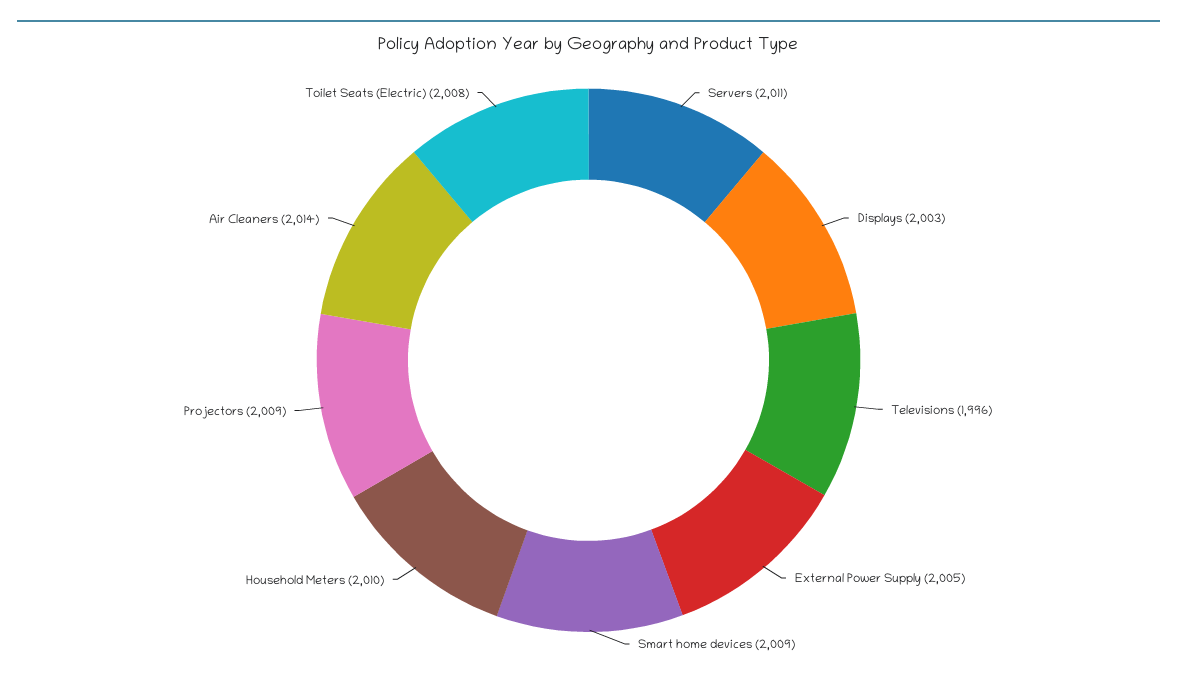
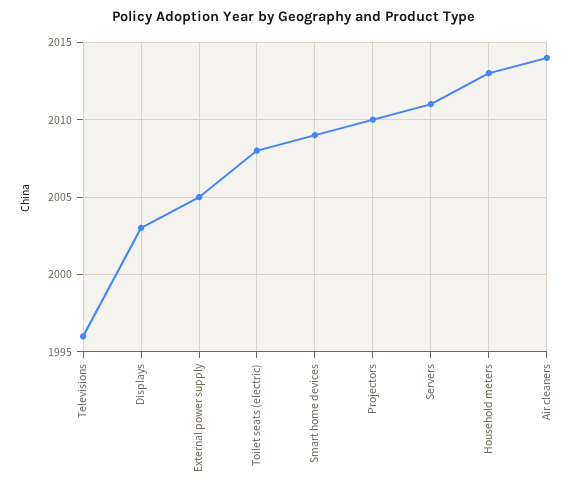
Household Meters: 2010 -> 2013
Projectors: 2009 -> 2010

